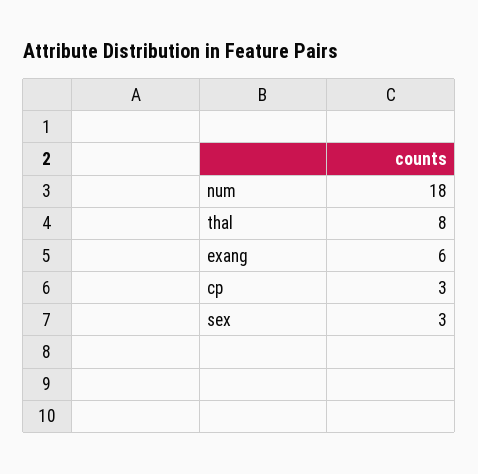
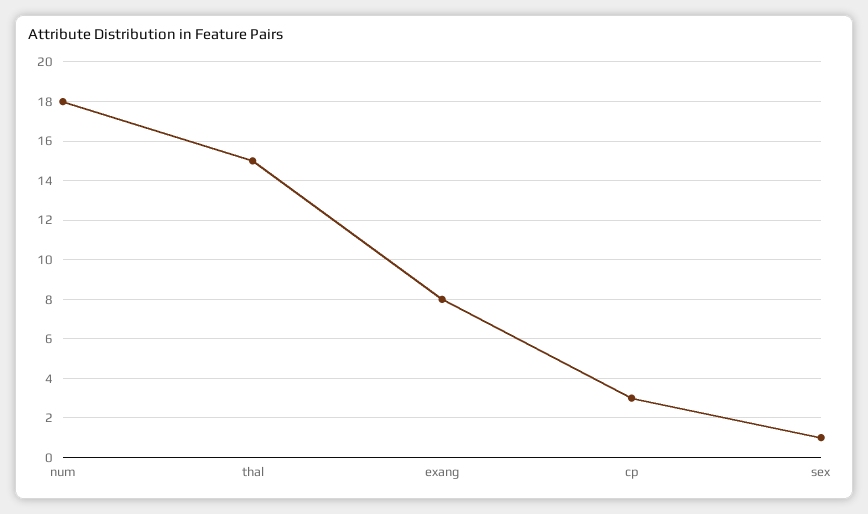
thal: 8 -> 15
exang: 6 -> 8
sex: 3 -> 1

